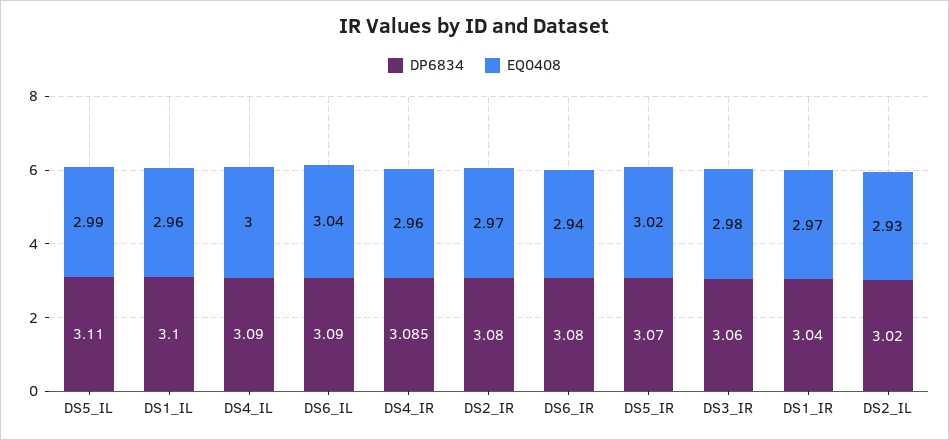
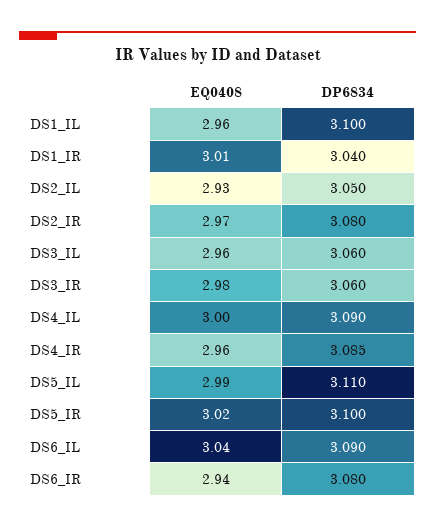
DP6834, DS5_IR: 3.07 -> 3.1
EQ0408, DS1_IR: 2.97 -> 3.01
DP6834, DS2_IL: 3.02 -> 3.05
EQ0408, DS3_IL: none -> 2.96
DP6834, DS3_IL: none -> 3.06

